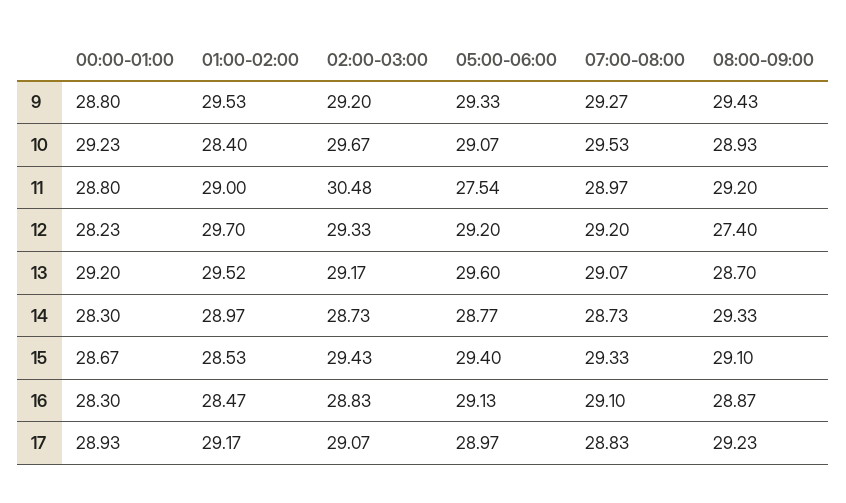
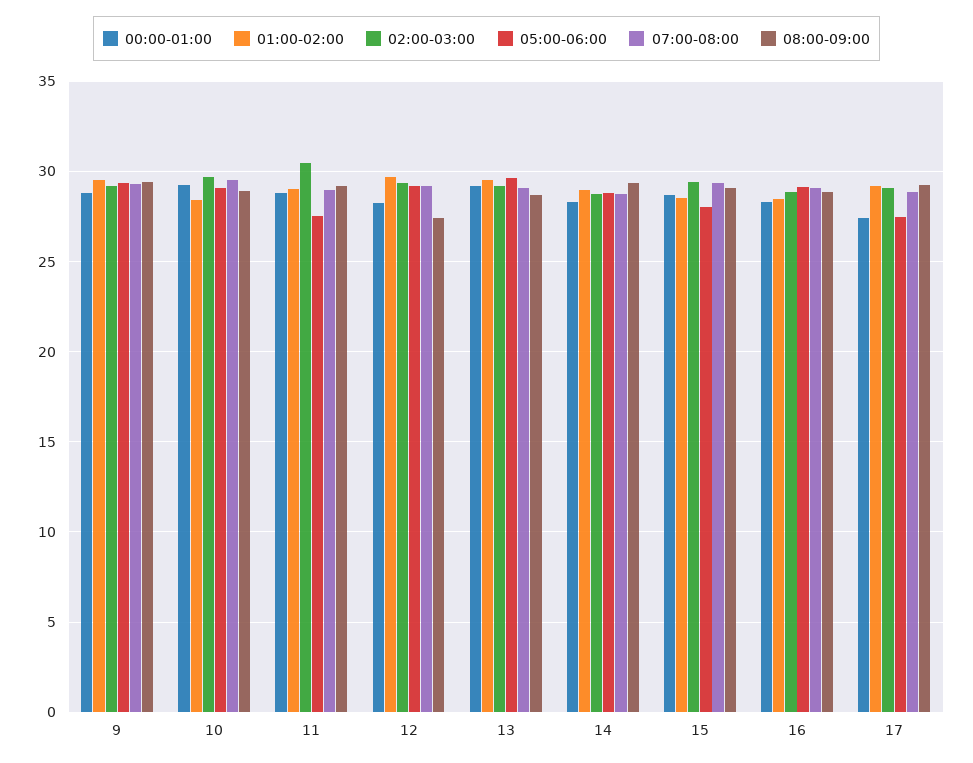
05:00-06:00, 15: 29.4 -> 28
00:00-01:00, 17: 28.93 -> 27.5
05:00-06:00, 17: 28.97 -> 27.5

